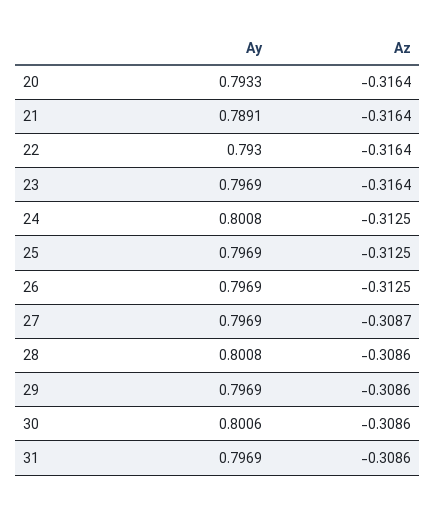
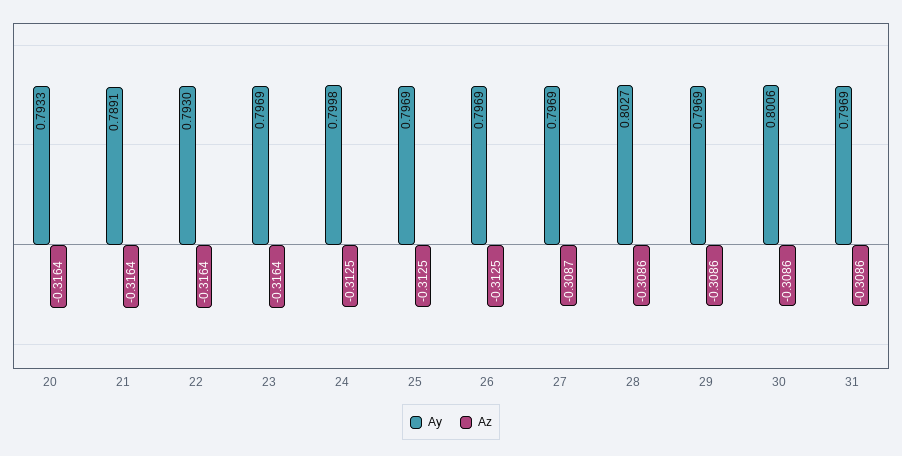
Ay, 24: 0.8008 -> 0.7998
Ay, 28: 0.8008 -> 0.8027

